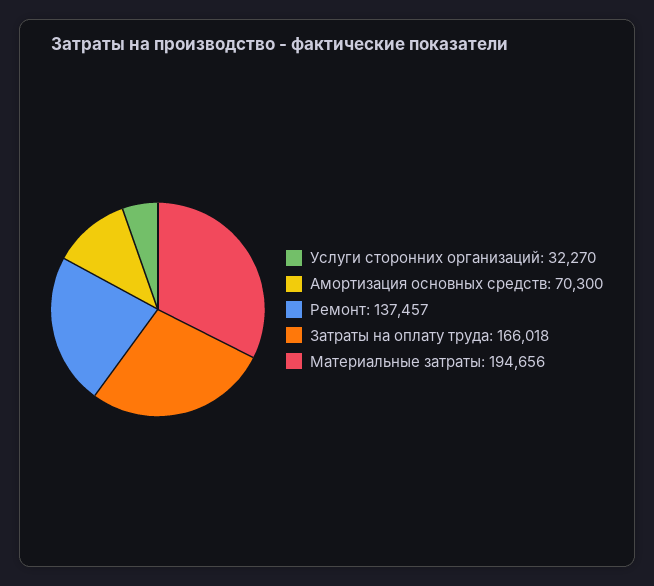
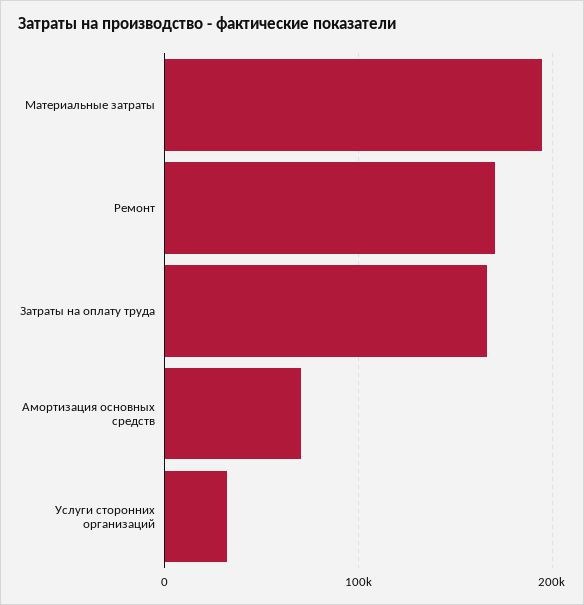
Ремонт: 137457 -> 170000

